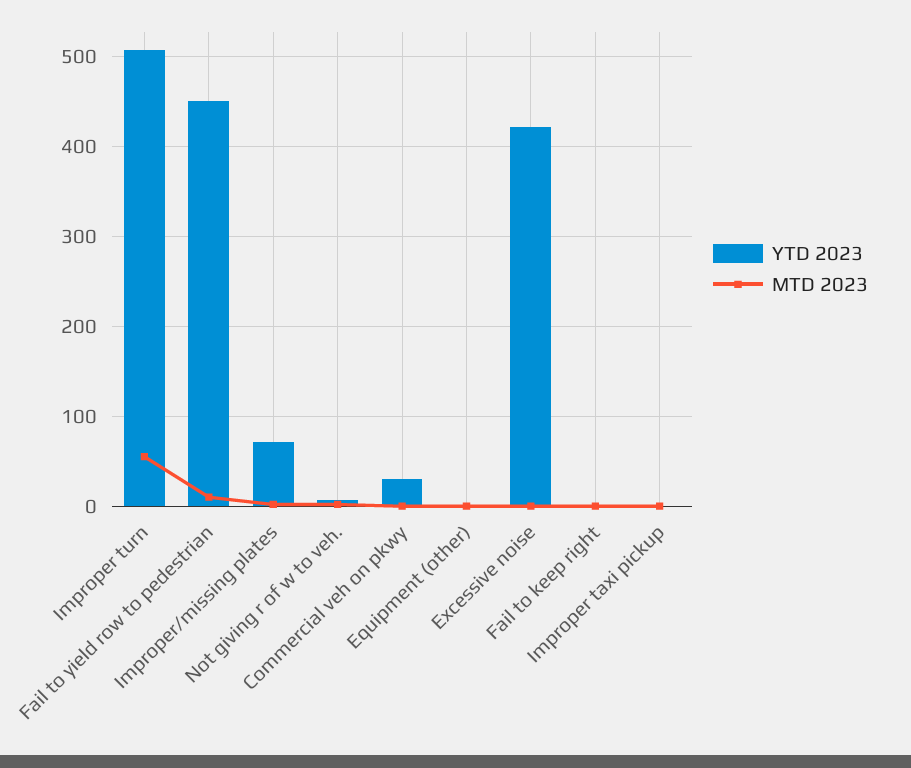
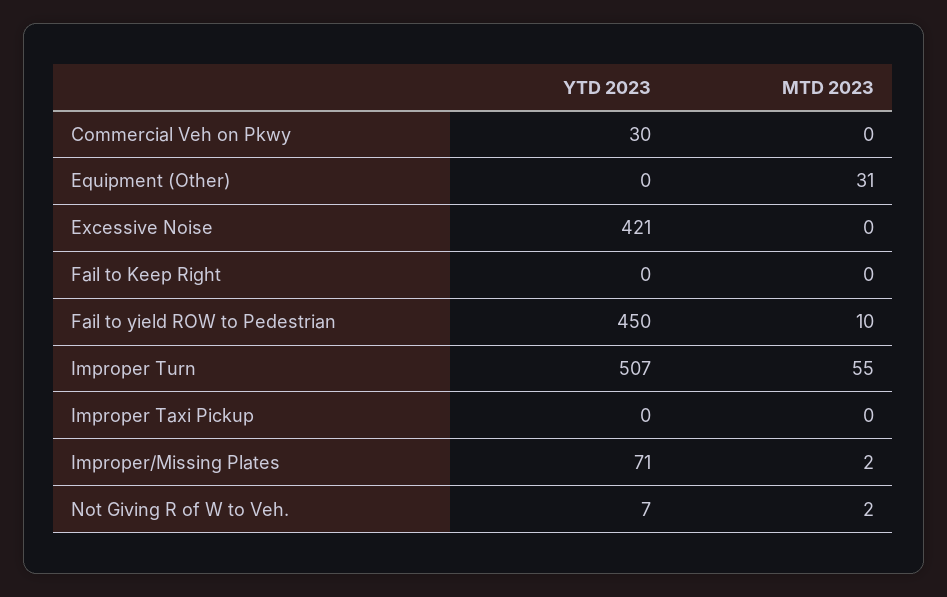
MTD 2023, Equipment (other): 0 -> 31

